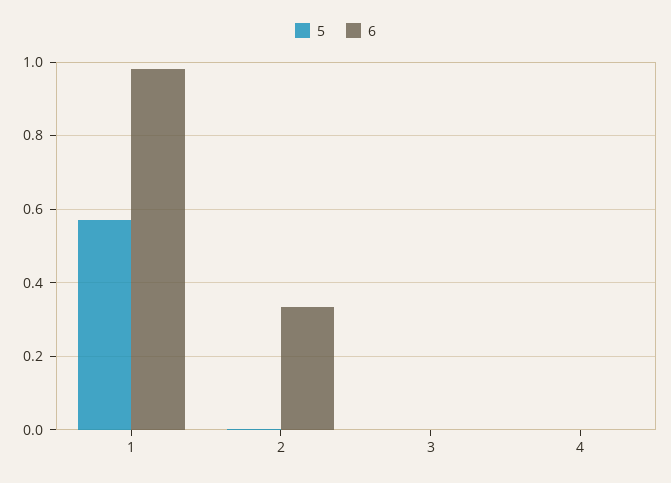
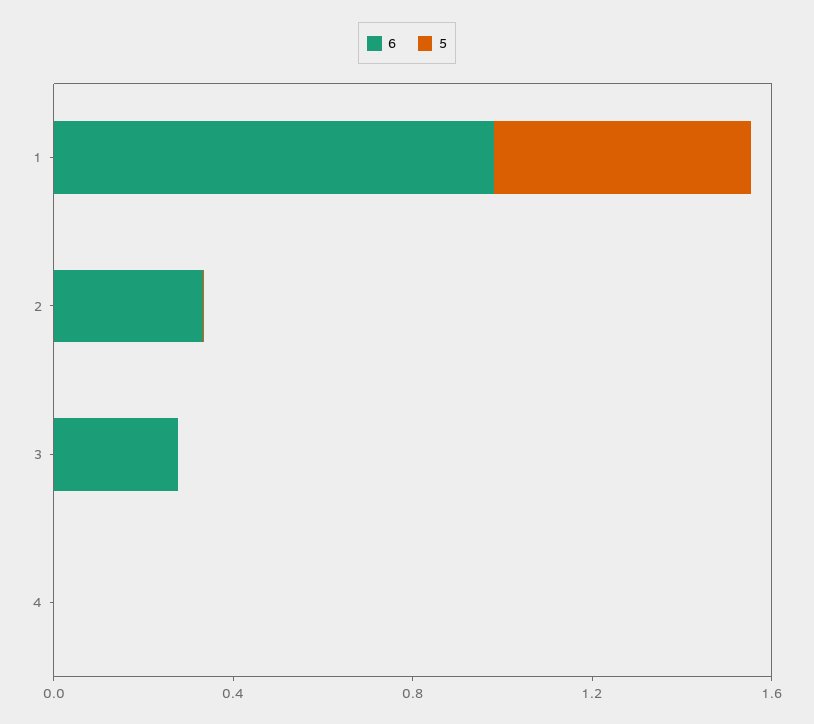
6, 3: 0 -> 0.3

